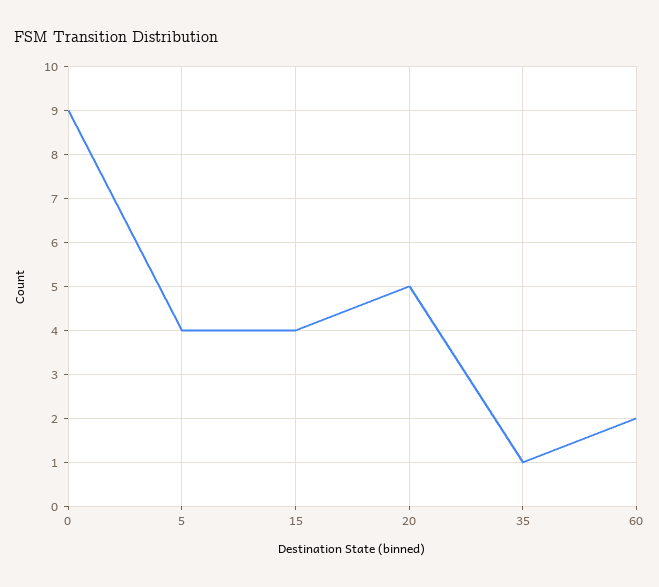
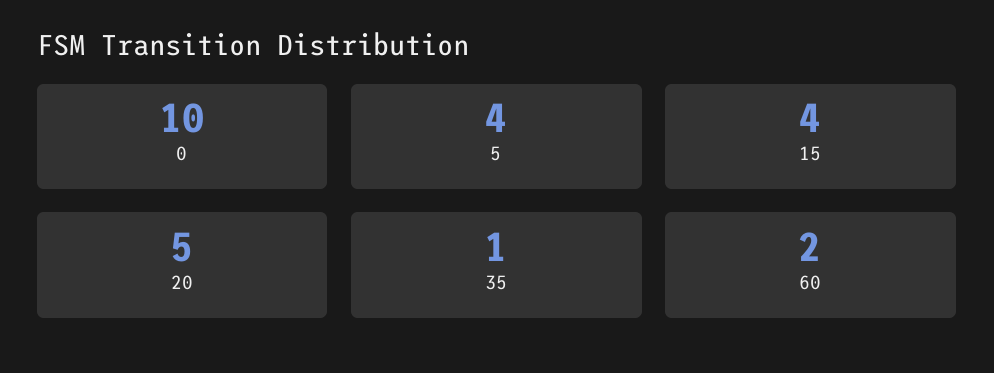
0: 9 -> 10

